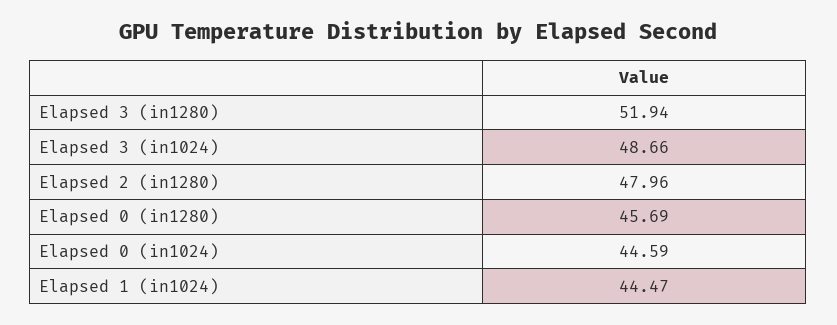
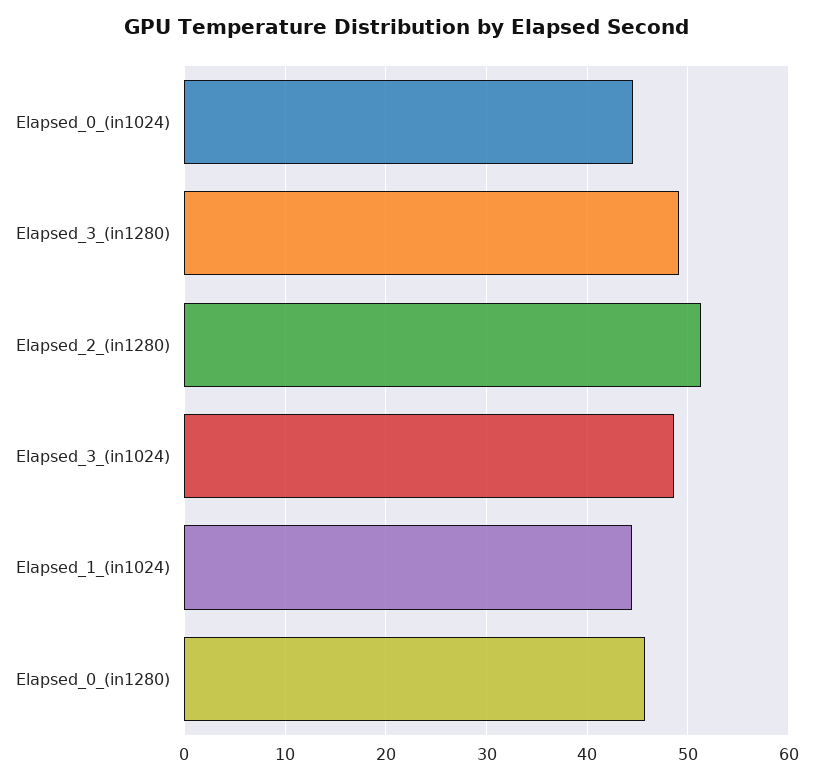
Elapsed 3 (in1280): 51.94 -> 49
Elapsed 2 (in1280): 47.96 -> 51

